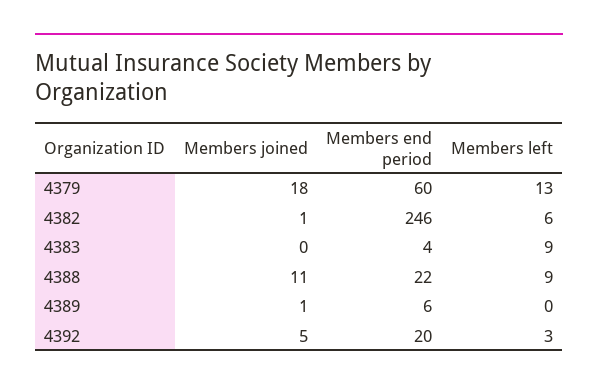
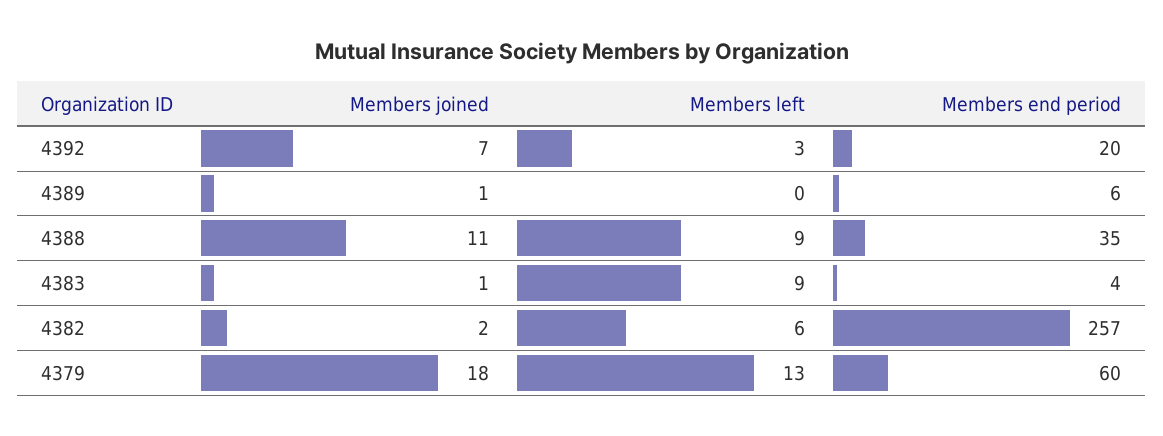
Members joined, 4382: 1 -> 2
Members end period, 4382: 246 -> 257
Members joined, 4383: 0 -> 1
Members end period, 4388: 22 -> 35
Members joined, 4392: 5 -> 7

